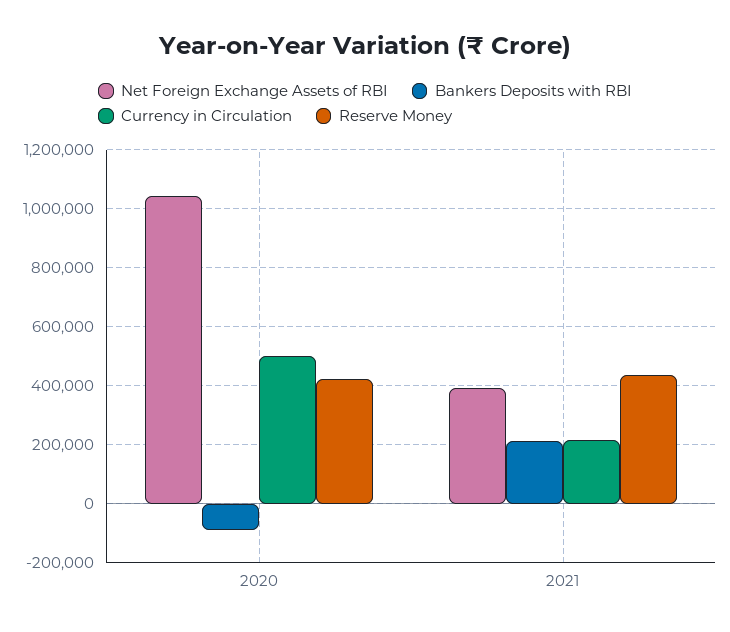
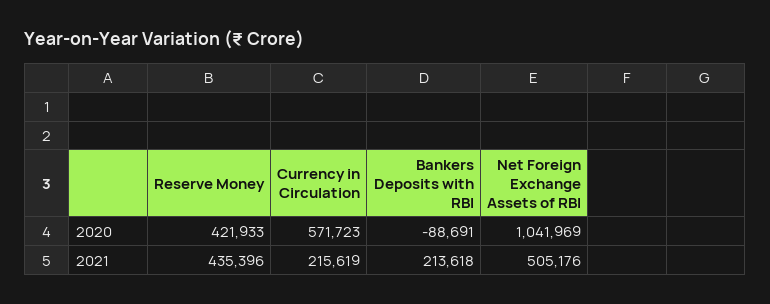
Currency in Circulation, 2020: 500000 -> 571723
Net Foreign Exchange Assets of RBI, 2021: 400000 -> 505176

